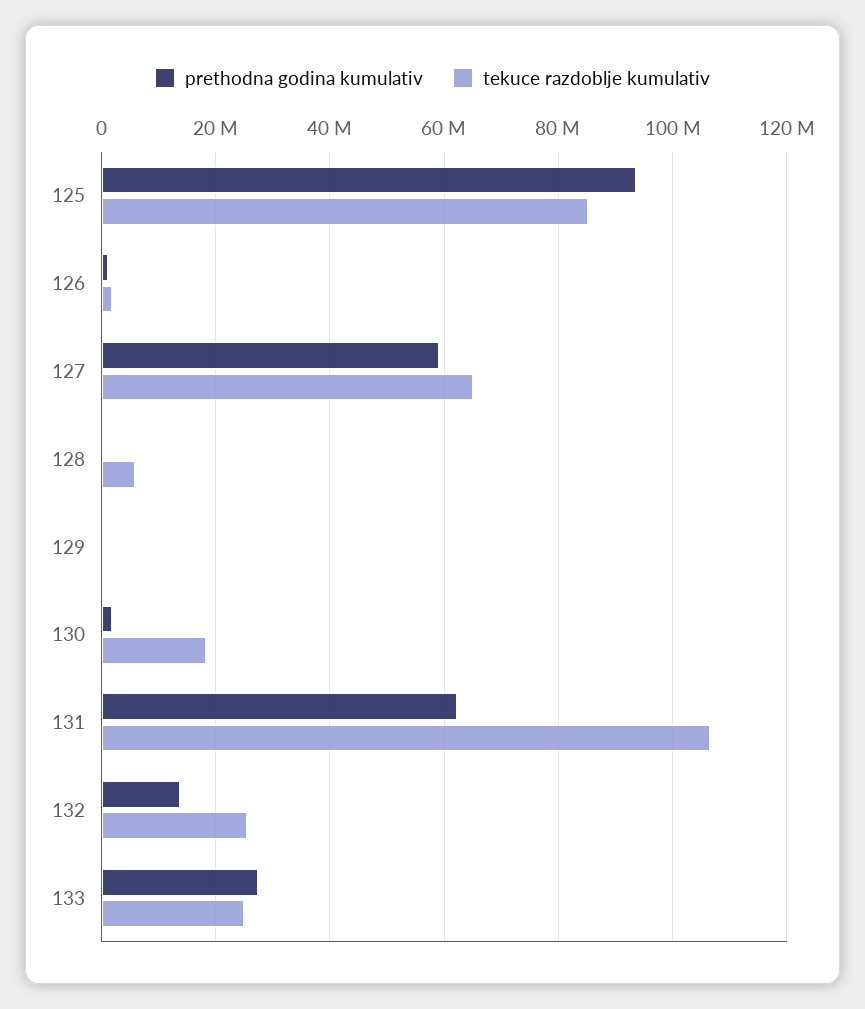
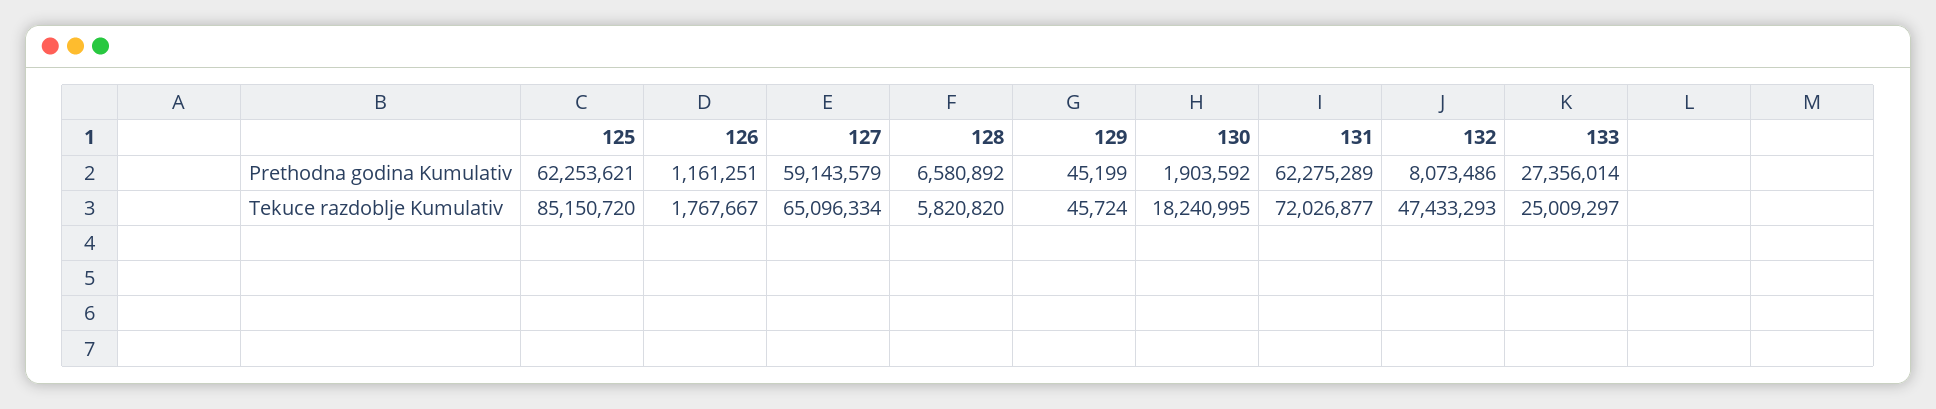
prethodna godina kumulativ, 125: 94000000 -> 62253621
prethodna godina kumulativ, 128: 0 -> 6580892
tekuce razdoblje kumulativ, 131: 106000000 -> 72026877
prethodna godina kumulativ, 132: 14000000 -> 8073486
tekuce razdoblje kumulativ, 132: 26000000 -> 47433293

